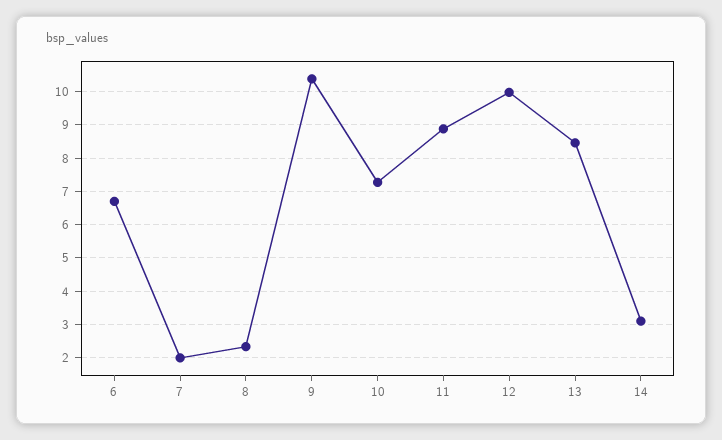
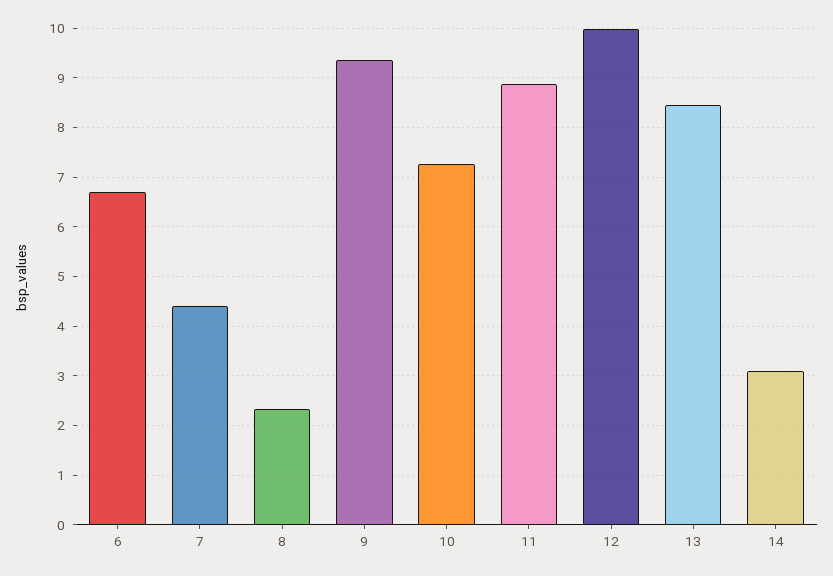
7: 2 -> 4.4
9: 10.4 -> 9.4

